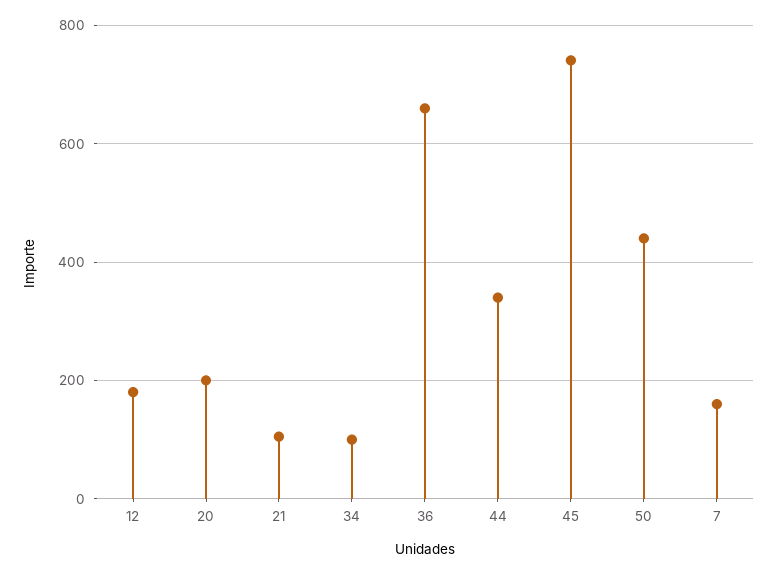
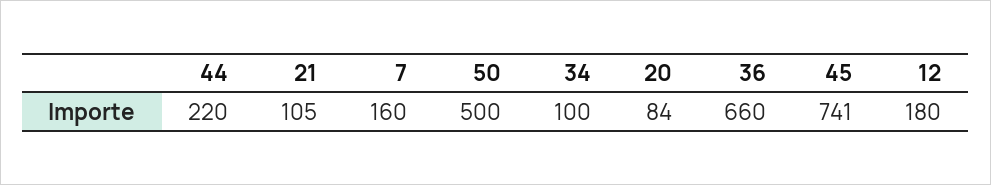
20: 200 -> 84
44: 340 -> 220
50: 440 -> 500

